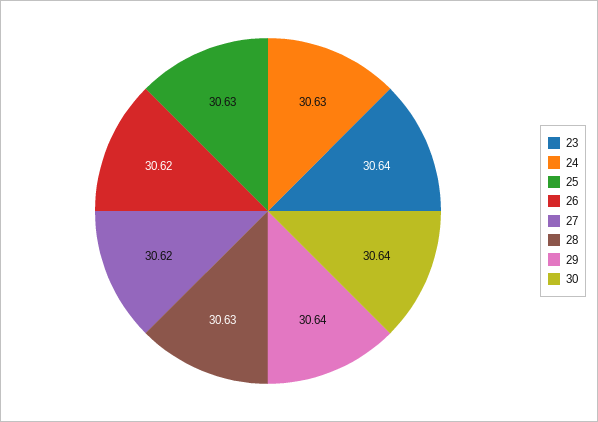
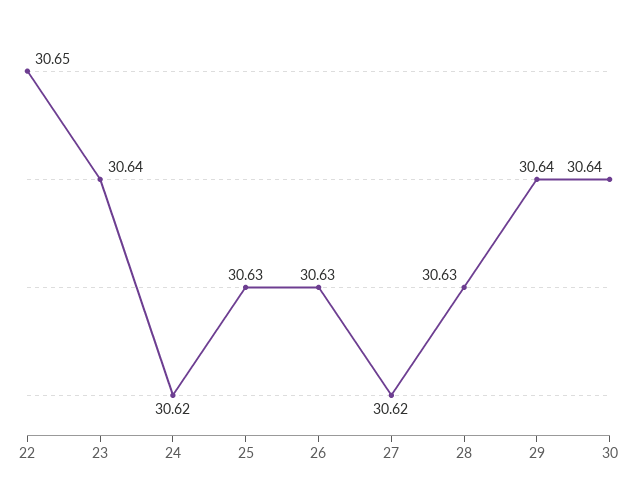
24: 30.63 -> 30.62
26: 30.62 -> 30.63
22: none -> 30.65

